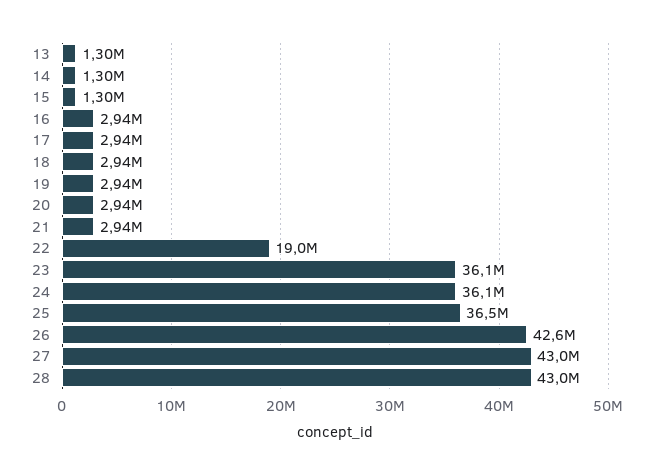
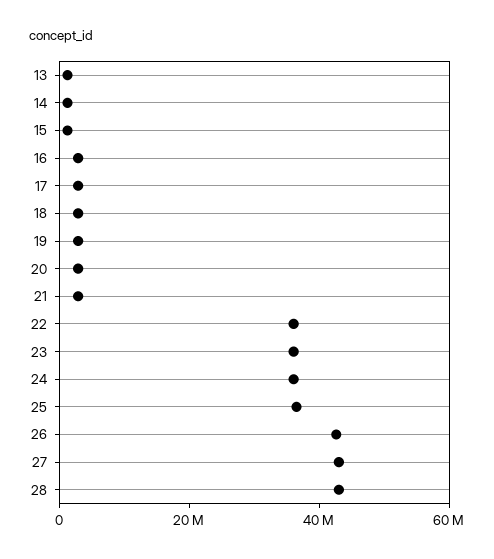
22: 19000000 -> 35000000

